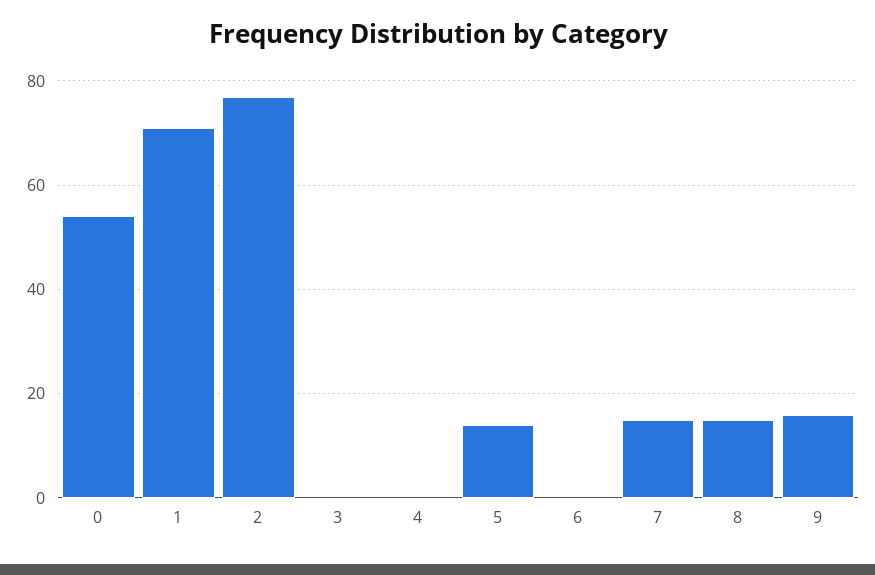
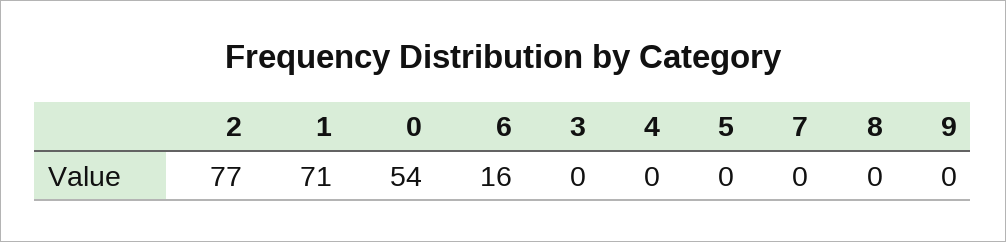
5: 15 -> 0
6: 0 -> 16
7: 15 -> 0
8: 15 -> 0
9: 15 -> 0

